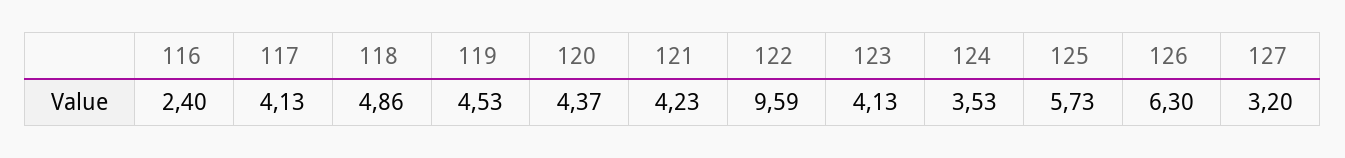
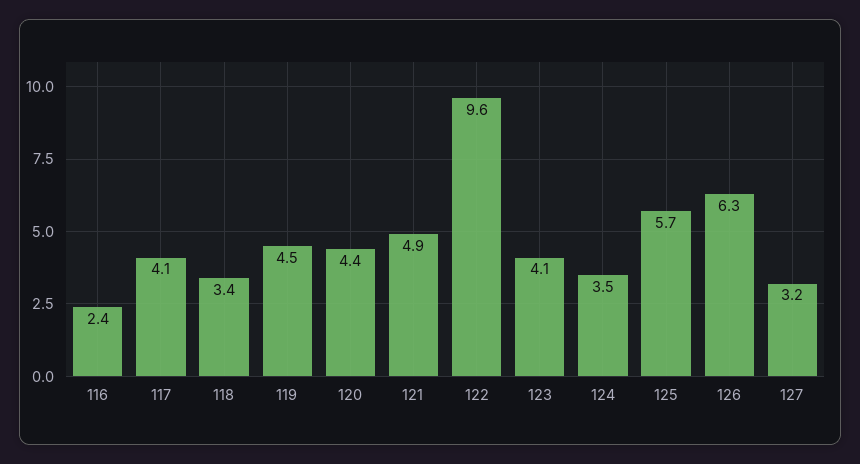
118: 4.86 -> 3.4
121: 4.23 -> 4.9

